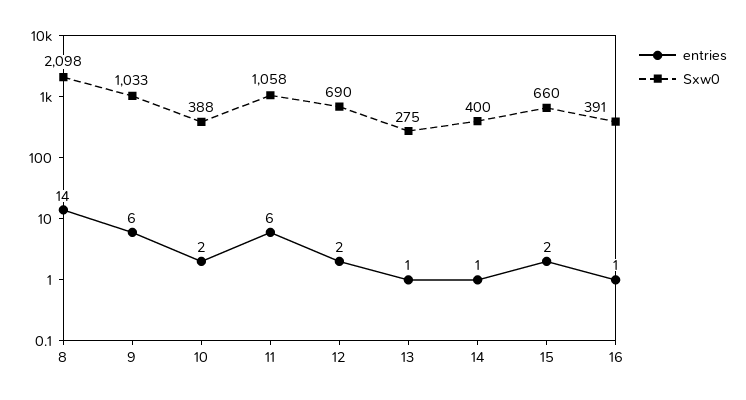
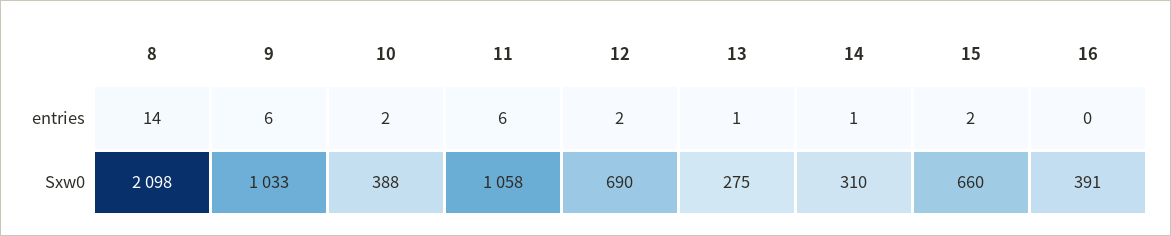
Sxw0, 14: 400 -> 310
entries, 16: 1 -> 0

